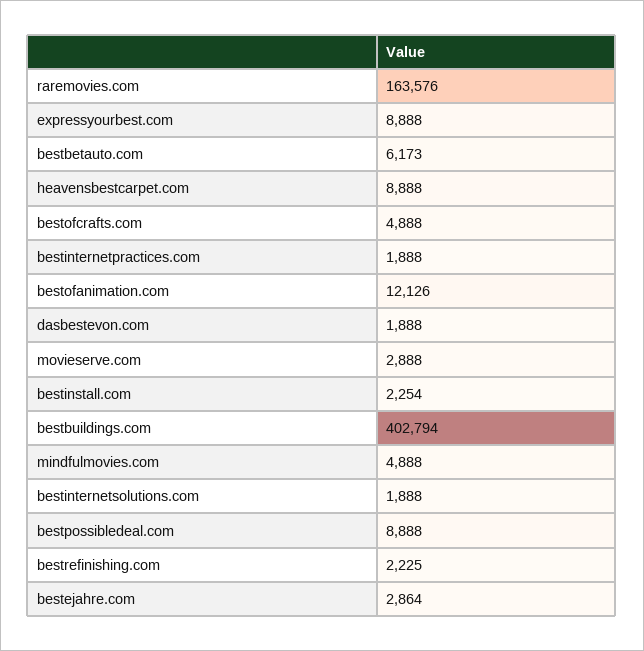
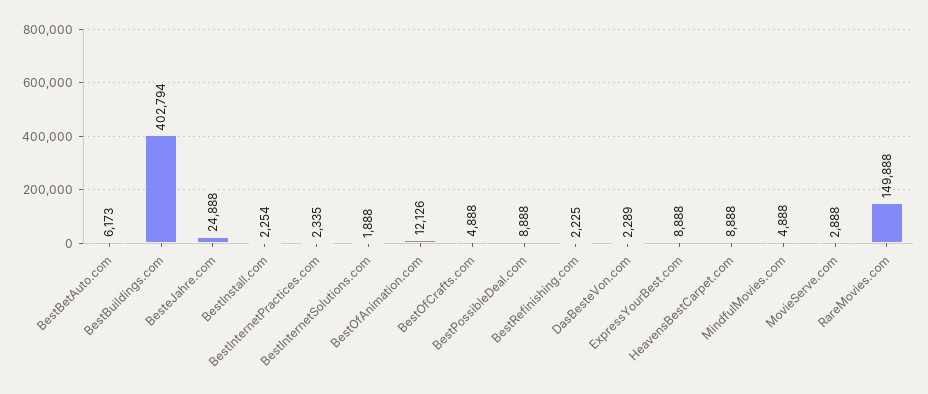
raremovies.com: 163576 -> 149888
bestinternetpractices.com: 1888 -> 2335
dasbestevon.com: 1888 -> 2289
bestejahre.com: 2864 -> 24888

